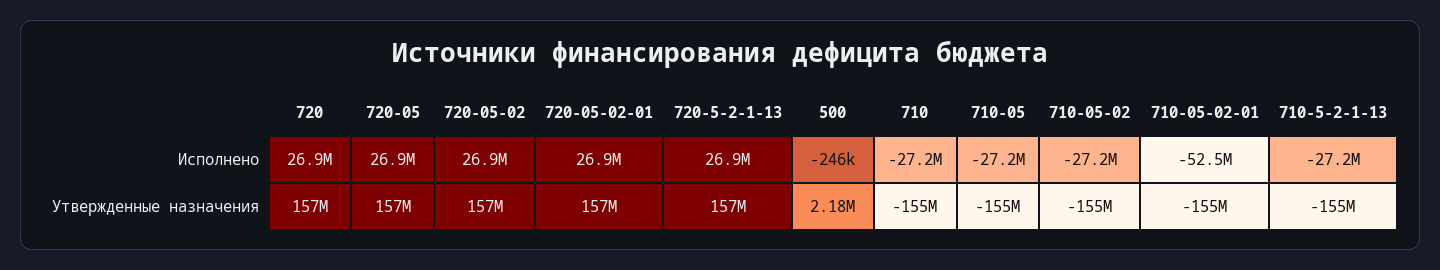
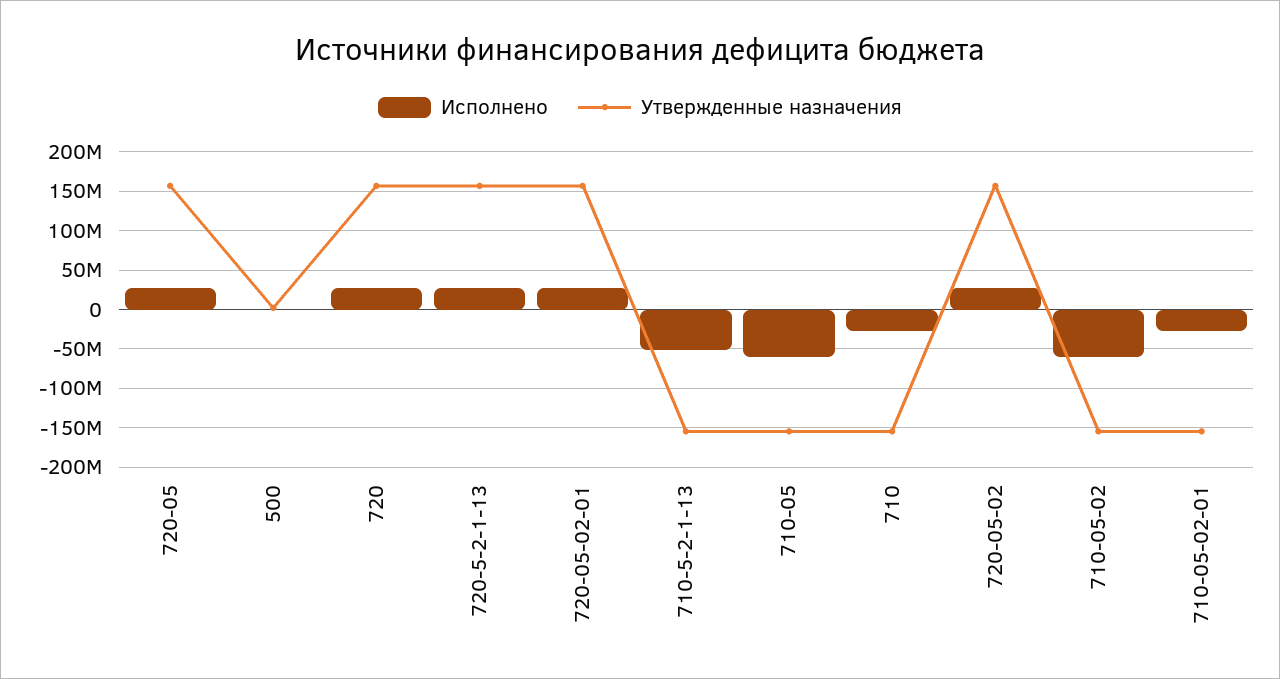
Исполнено, 710-05: -27200000 -> -60000000
Исполнено, 710-05-02: -27200000 -> -60000000
Исполнено, 710-05-02-01: -52500000 -> -30000000
Исполнено, 710-5-2-1-13: -27200000 -> -50000000

